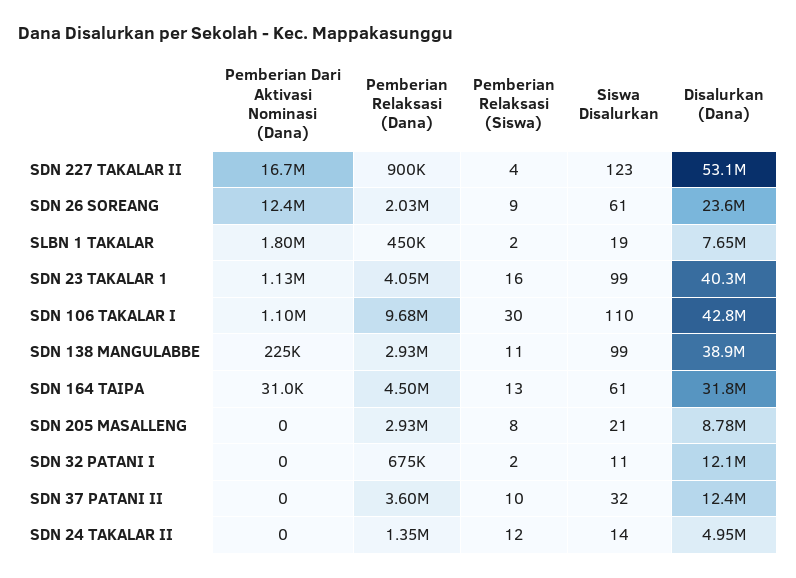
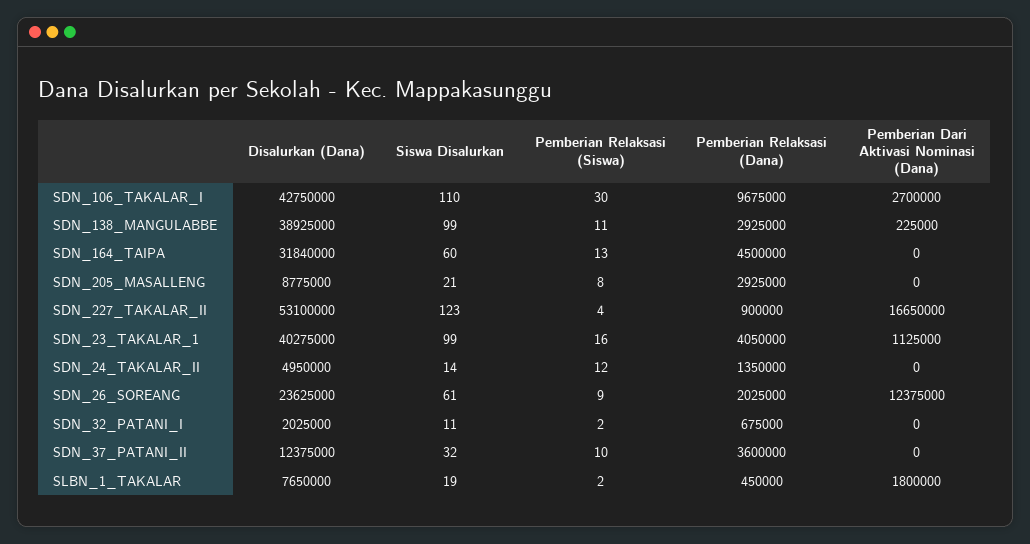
Pemberian Dari Aktivasi Nominasi (Dana), SDN 106 TAKALAR I: 1100000 -> 2700000
Pemberian Dari Aktivasi Nominasi (Dana), SDN 164 TAIPA: 31000 -> 0
Siswa Disalurkan, SDN 164 TAIPA: 61 -> 60
Disalurkan (Dana), SDN 32 PATANI I: 12100000 -> 2025000

